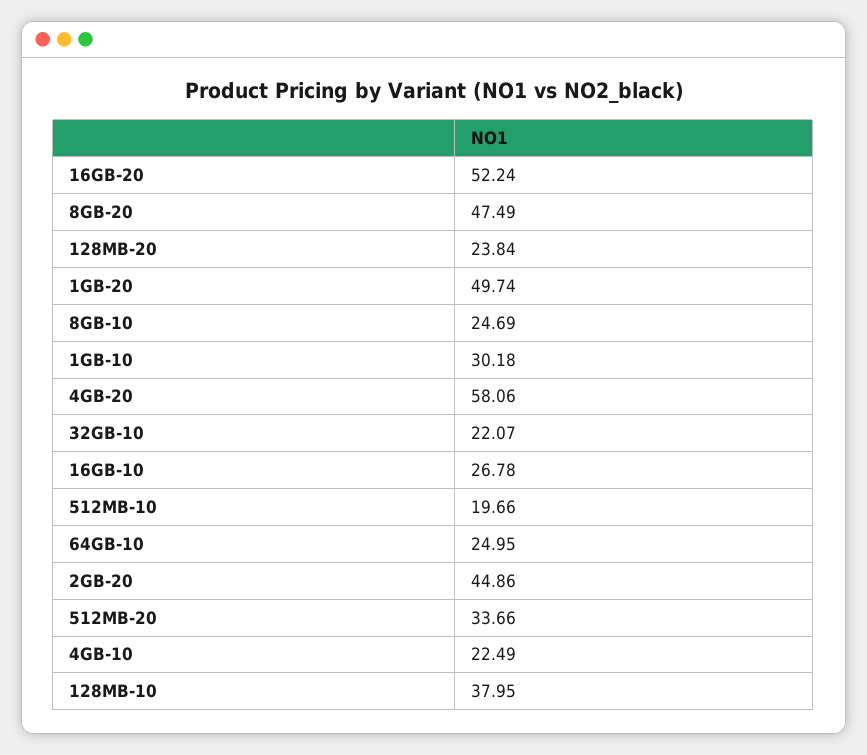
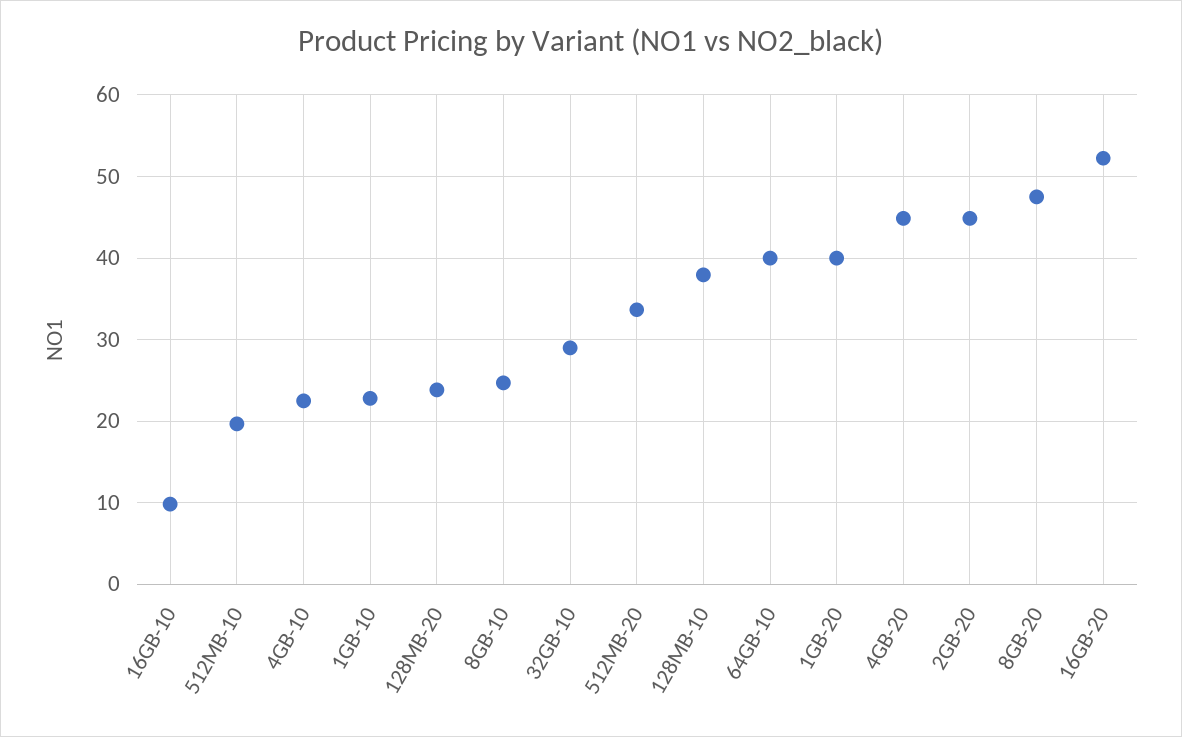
1GB-20: 49.74 -> 40
1GB-10: 30.18 -> 23
4GB-20: 58.06 -> 45
32GB-10: 22.07 -> 29
16GB-10: 26.78 -> 10
64GB-10: 24.95 -> 40

